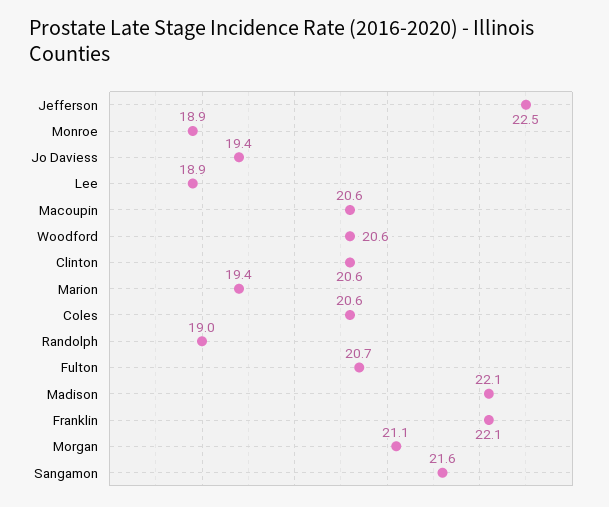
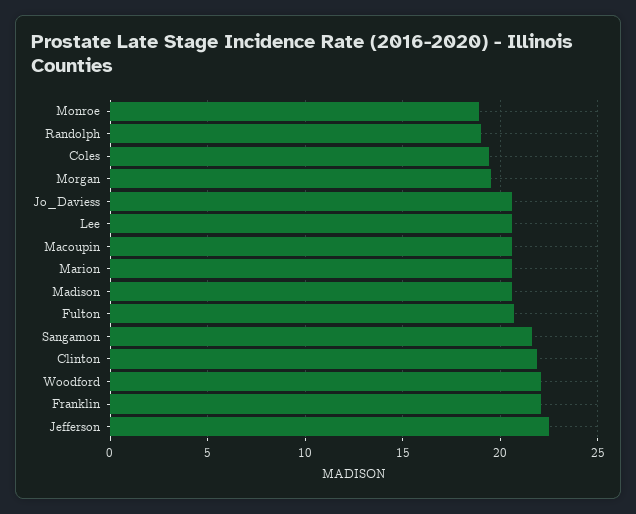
Jo Daviess: 19.4 -> 20.5
Lee: 18.9 -> 20.5
Woodford: 20.6 -> 22
Clinton: 20.6 -> 22
Marion: 19.4 -> 20.5
Coles: 20.6 -> 19.5
Madison: 22.1 -> 20.5
Morgan: 21.1 -> 19.5

